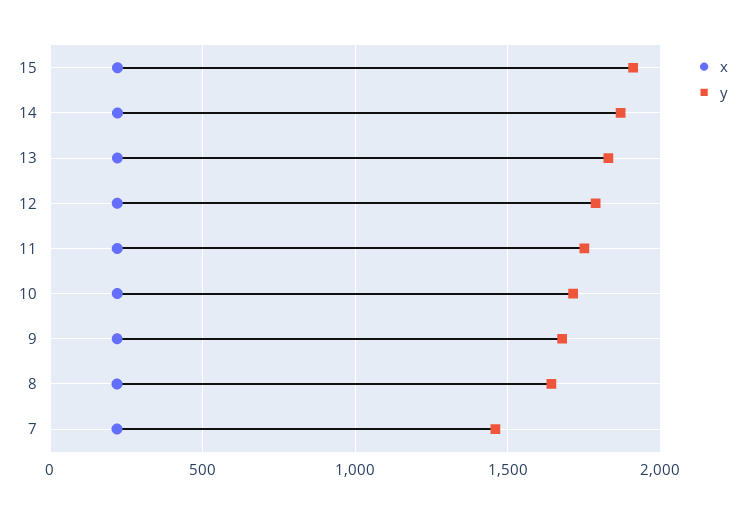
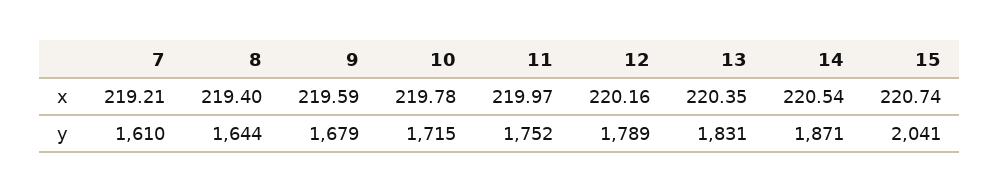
y, 15: 1900 -> 2041
y, 7: 1450 -> 1610

